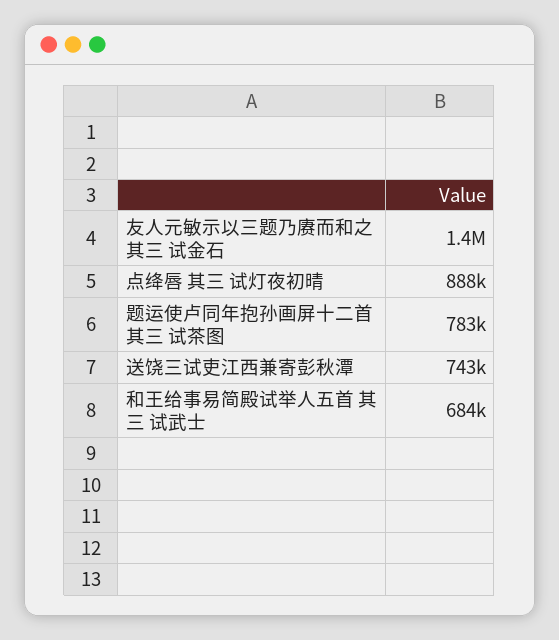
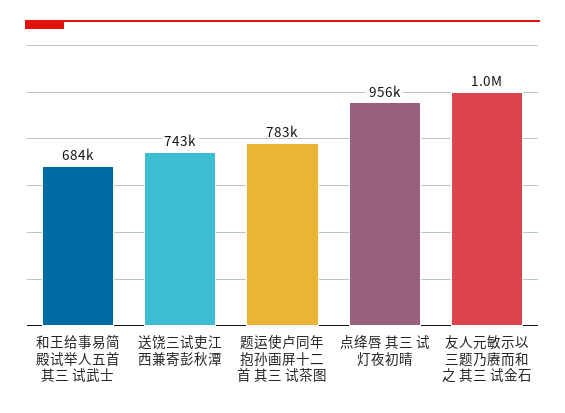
友人元敏示以三题乃赓而和之 其三 试金石: 1400000 -> 1000000
点绛唇 其三 试灯夜初晴: 888000 -> 956000

